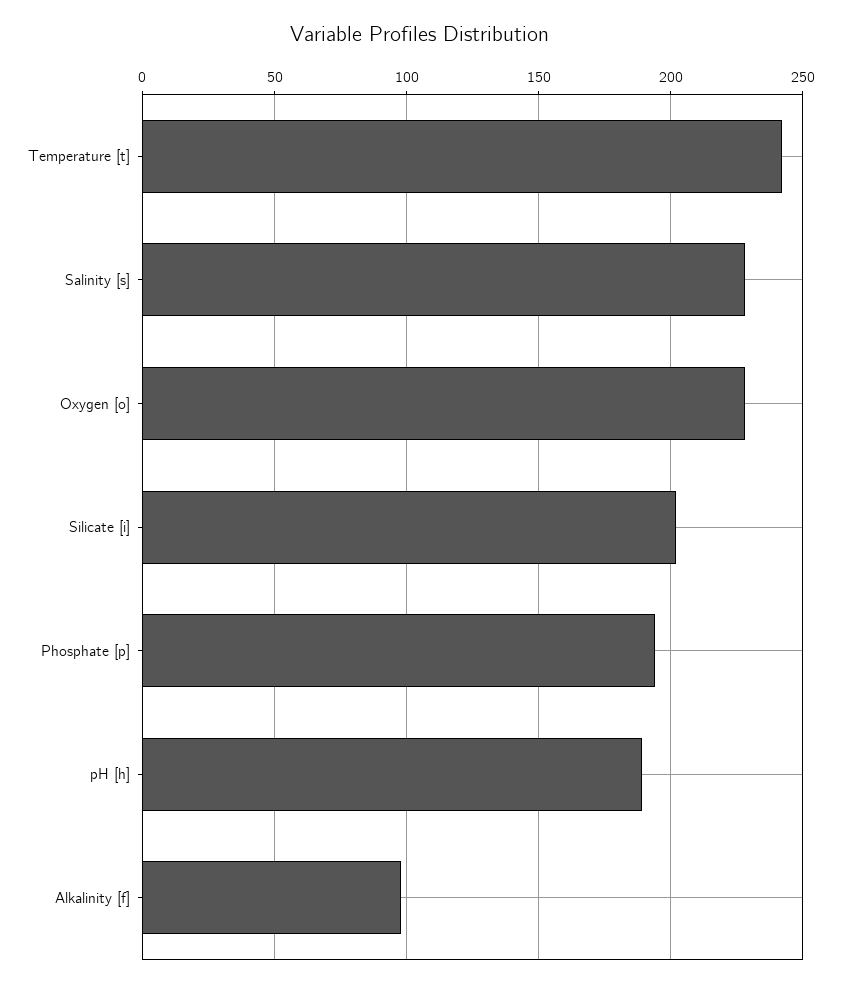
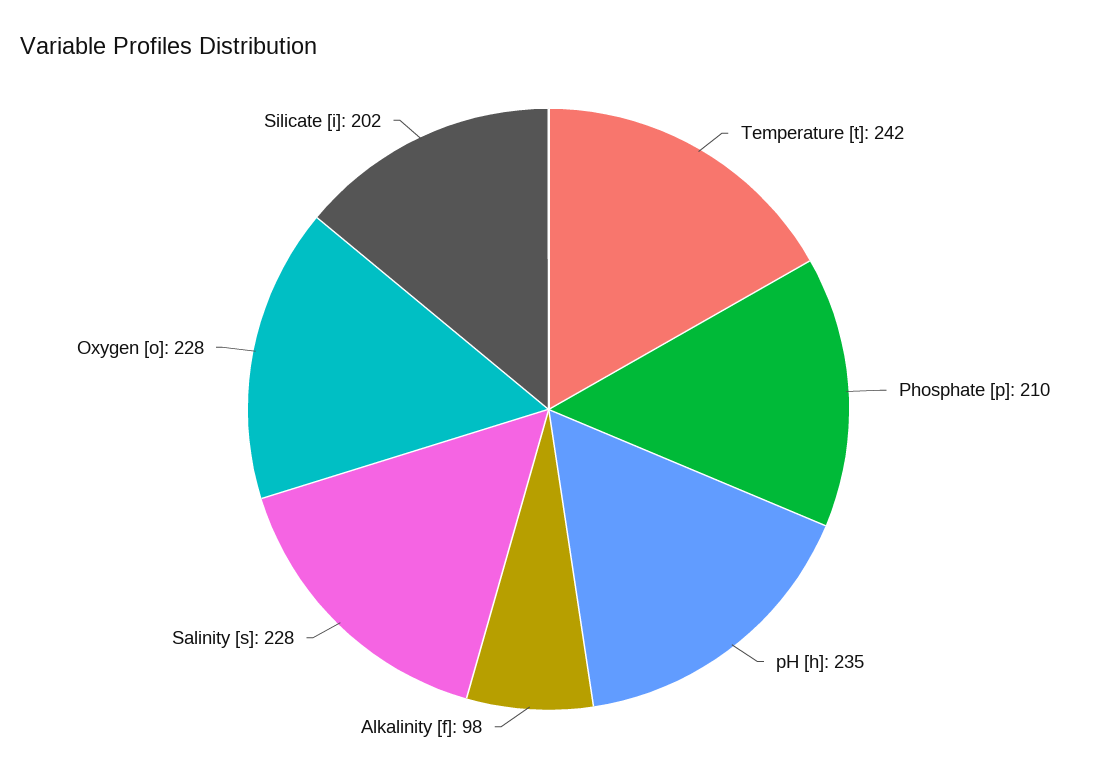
Phosphate [p]: 195 -> 210
pH [h]: 190 -> 235

